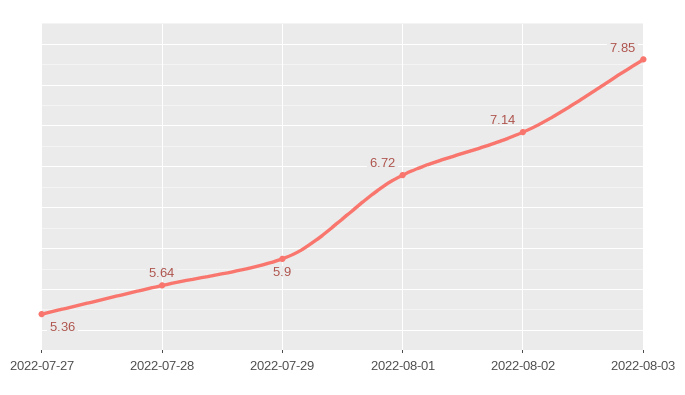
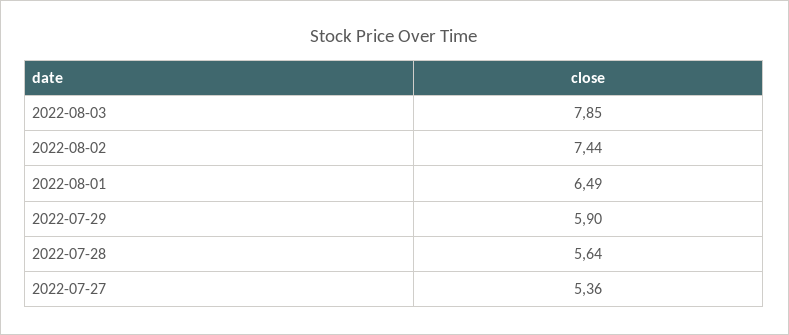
2022-08-01: 6.72 -> 6.49
2022-08-02: 7.14 -> 7.44

